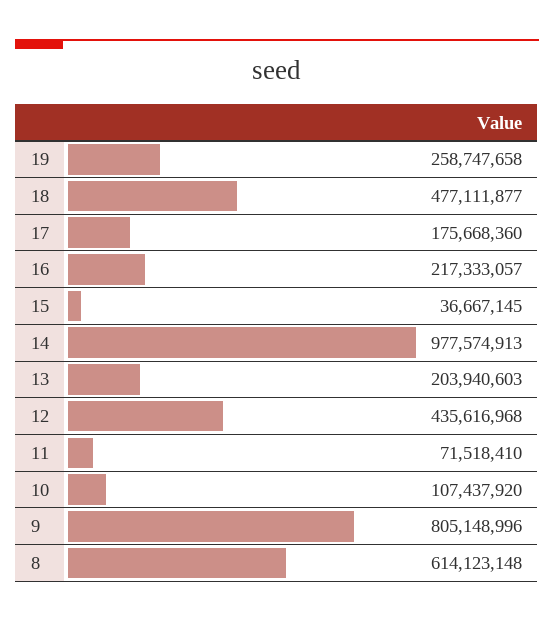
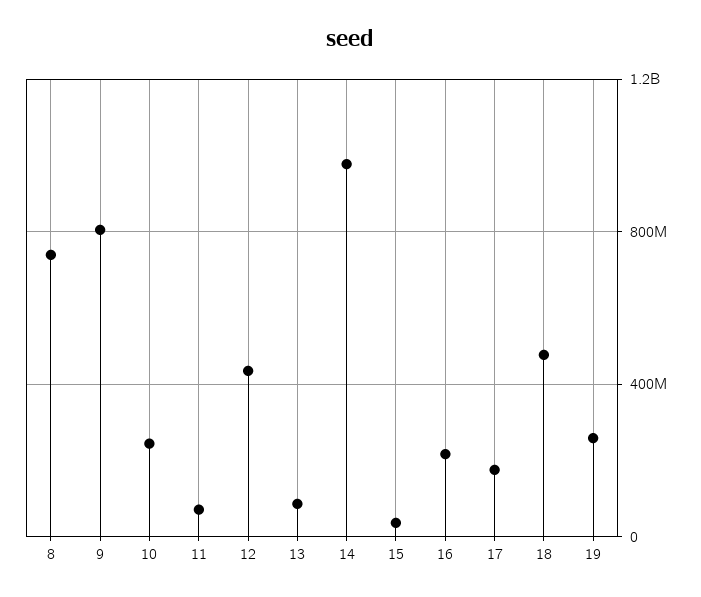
13: 203940603 -> 100000000
10: 107437920 -> 250000000
8: 614123148 -> 750000000

